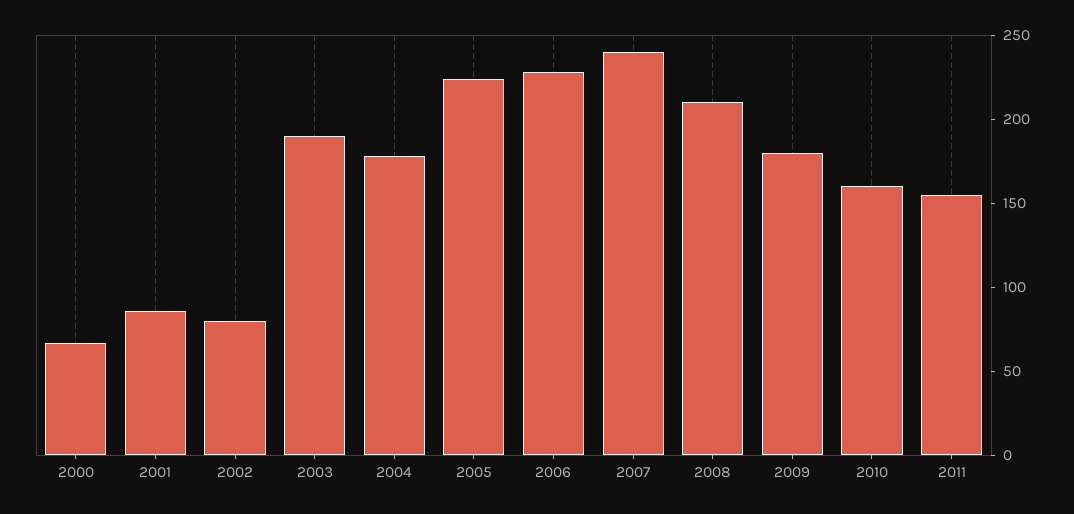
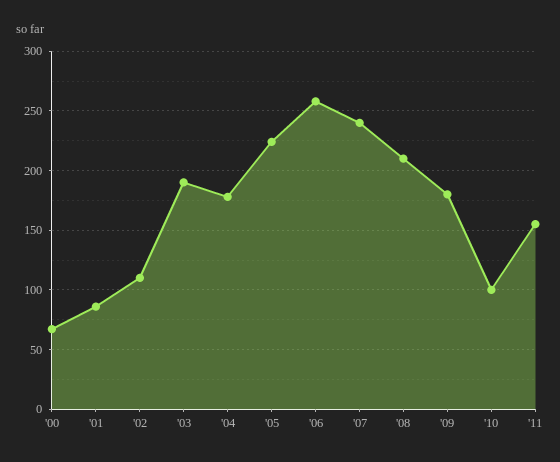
2002: 80 -> 110
2006: 230 -> 260
2010: 160 -> 100

